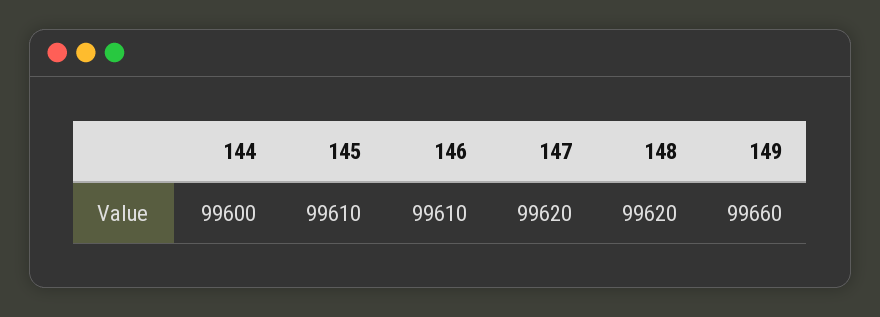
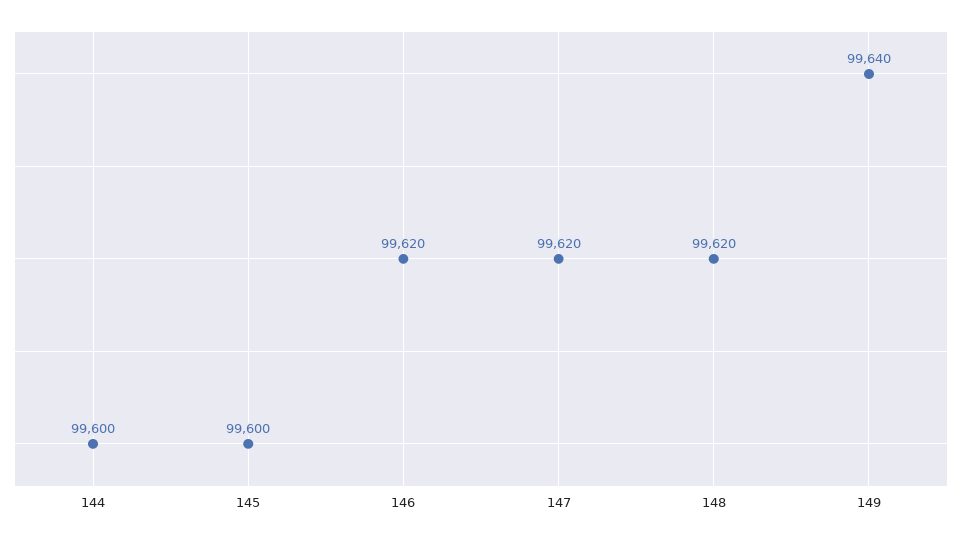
145: 99610 -> 99600
146: 99610 -> 99620
149: 99660 -> 99640

